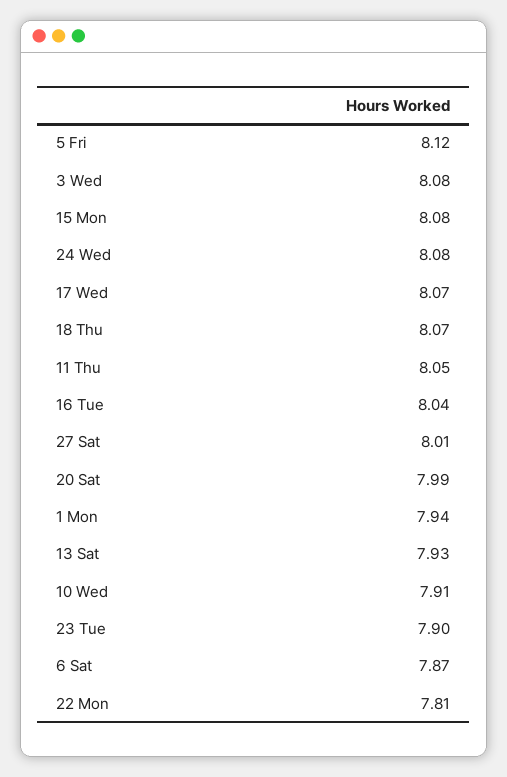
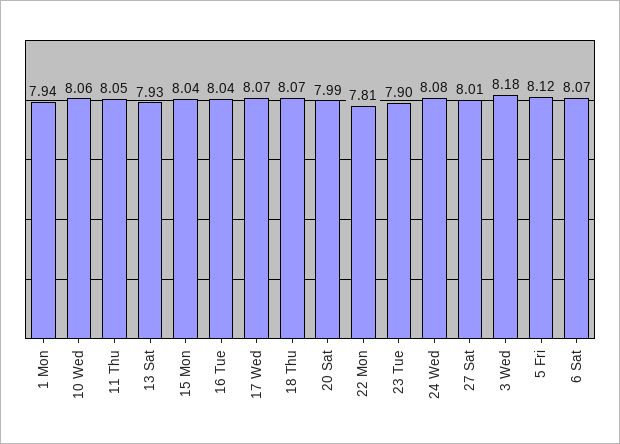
3 Wed: 8.08 -> 8.18
15 Mon: 8.08 -> 8.04
10 Wed: 7.91 -> 8.06
6 Sat: 7.87 -> 8.07

